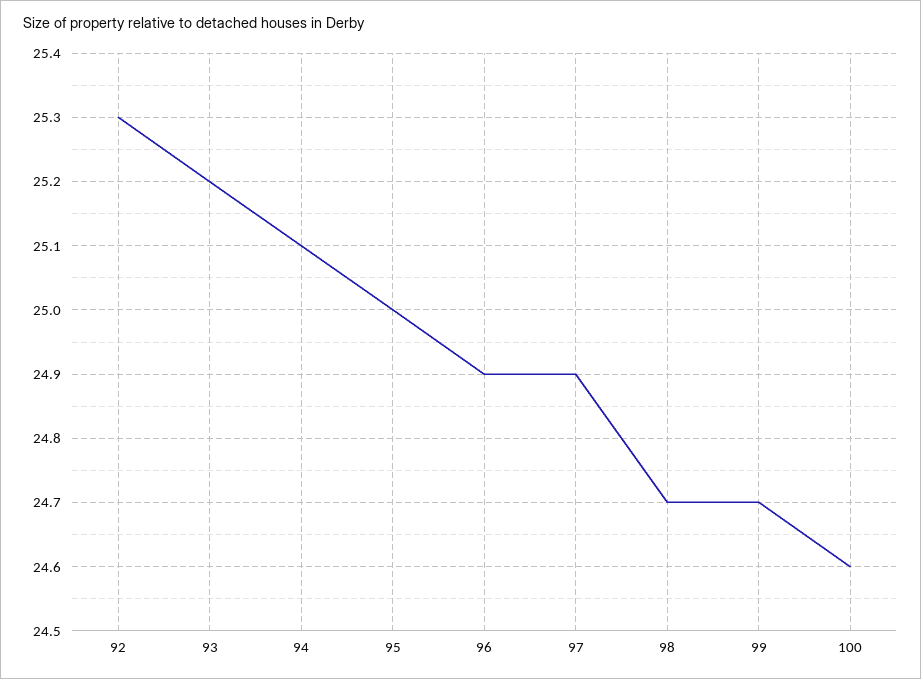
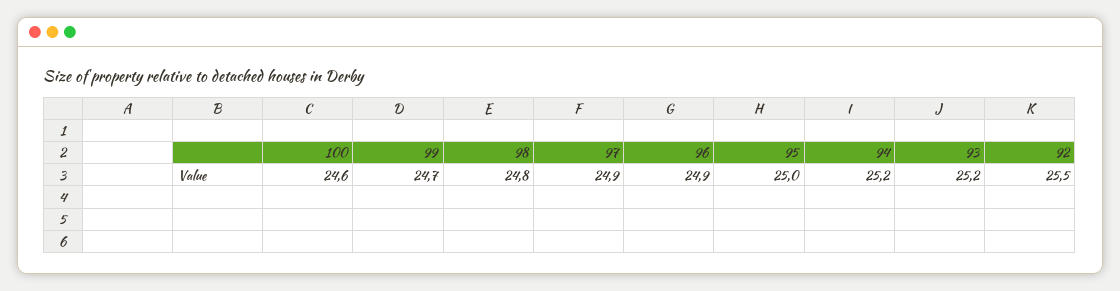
92: 25.3 -> 25.5
94: 25.1 -> 25.2
98: 24.7 -> 24.8

